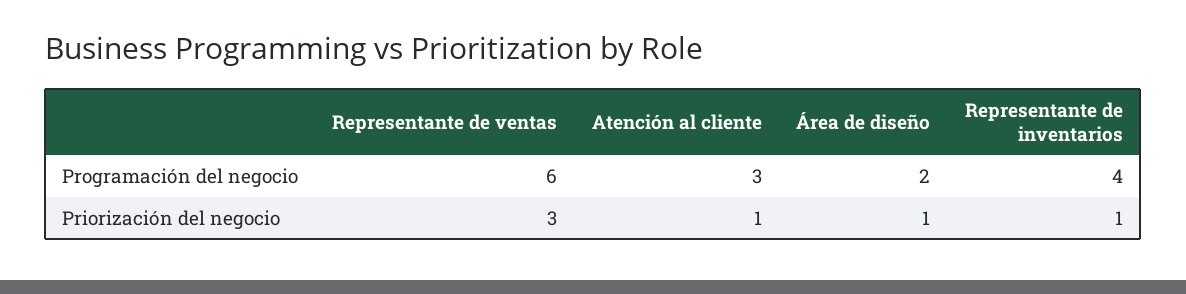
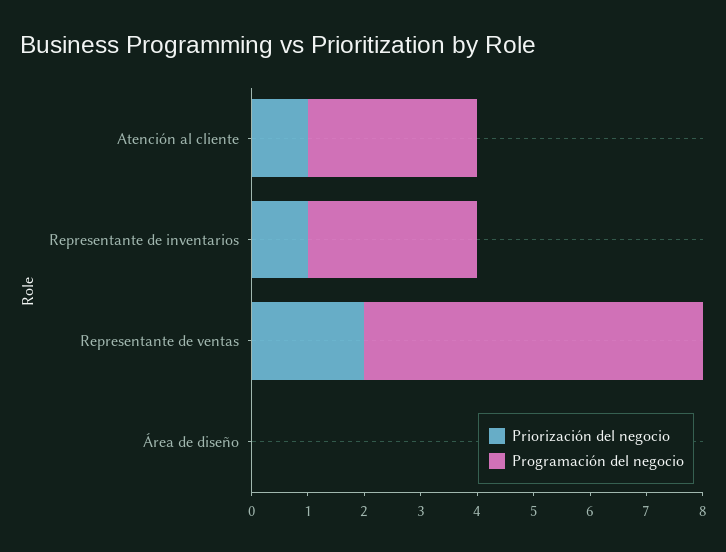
Programación del negocio, Área de diseño: 2 -> 0
Programación del negocio, Representante de inventarios: 4 -> 3
Priorización del negocio, Representante de ventas: 3 -> 2
Priorización del negocio, Área de diseño: 1 -> 0

